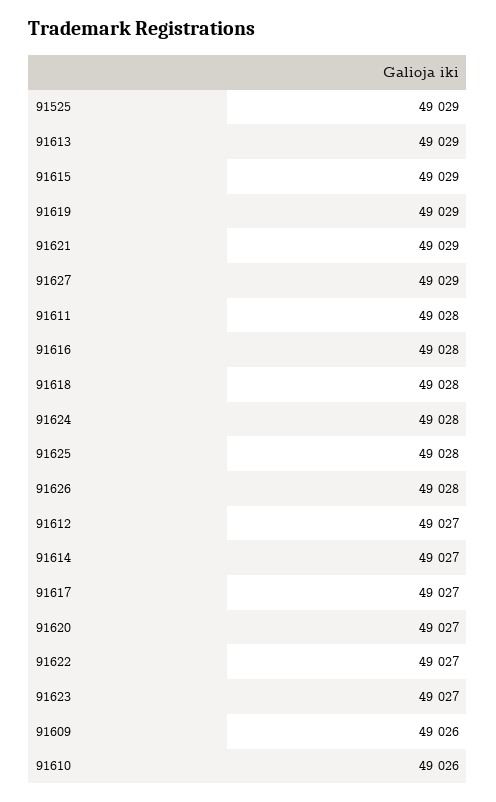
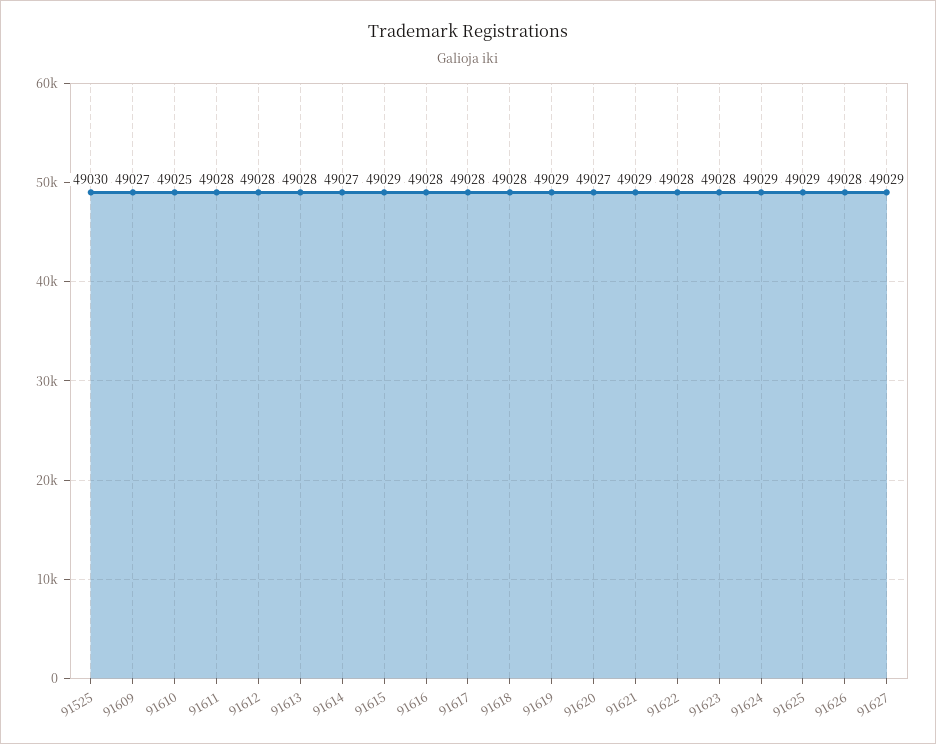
91525: 49029 -> 49030
91613: 49029 -> 49028
91624: 49028 -> 49029
91625: 49028 -> 49029
91612: 49027 -> 49028
91617: 49027 -> 49028
91622: 49027 -> 49028
91623: 49027 -> 49028
91609: 49026 -> 49027
91610: 49026 -> 49025

